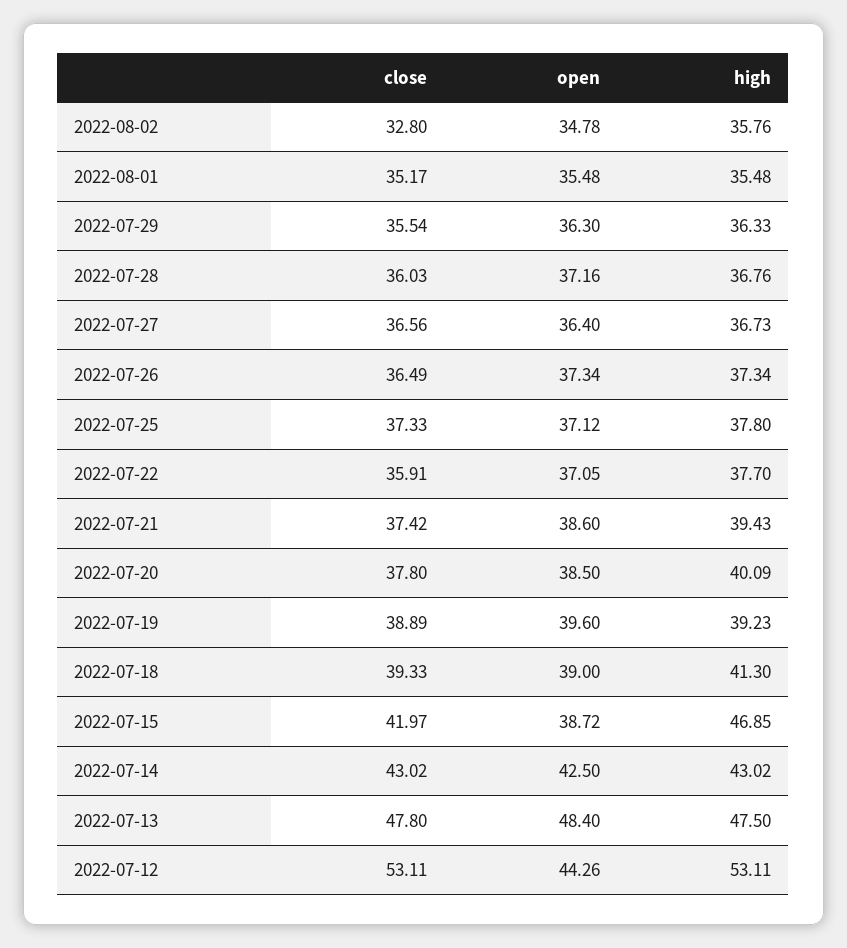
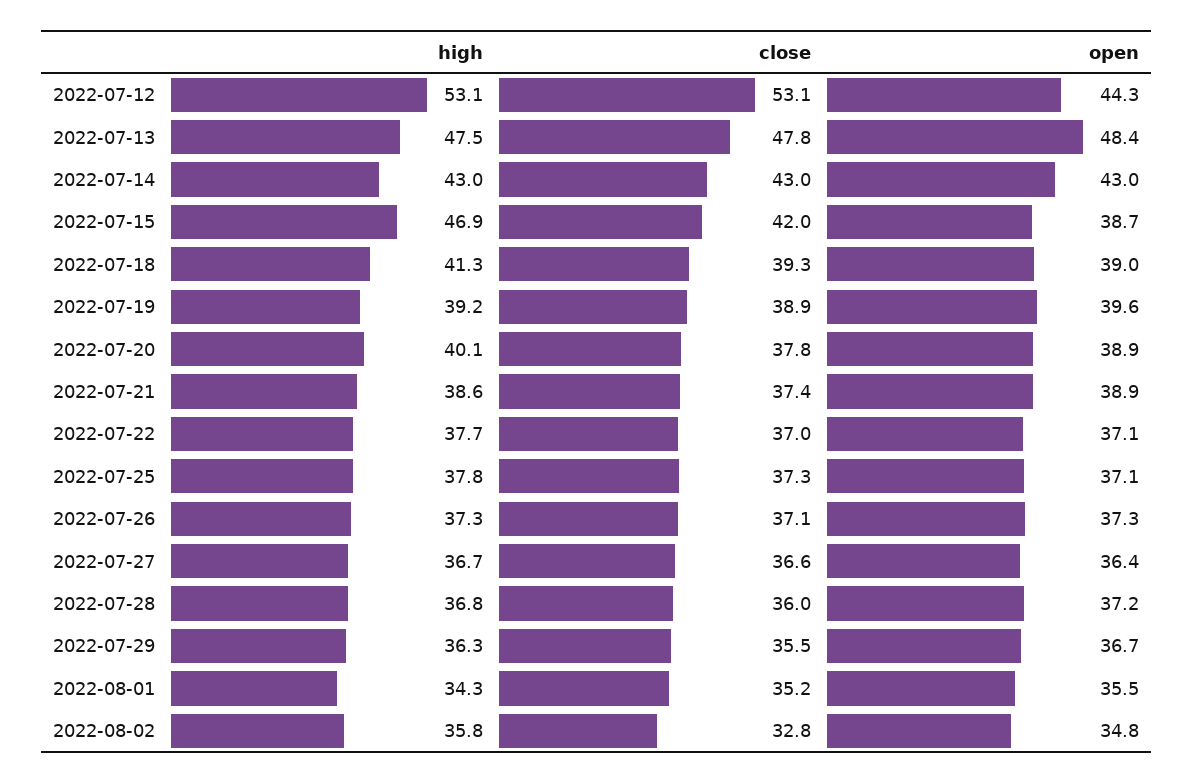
high, 2022-08-01: 35.48 -> 34.3
open, 2022-07-29: 36.3 -> 36.7
close, 2022-07-26: 36.49 -> 37.1
close, 2022-07-22: 35.91 -> 37
open, 2022-07-21: 38.6 -> 38.9
high, 2022-07-21: 39.43 -> 38.6
open, 2022-07-20: 38.5 -> 38.9
open, 2022-07-14: 42.5 -> 43

